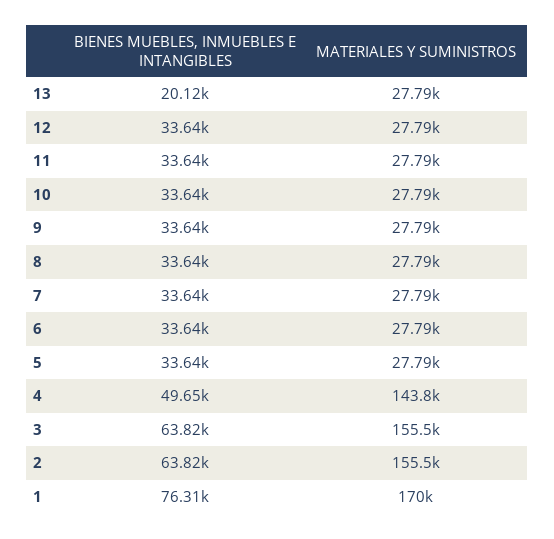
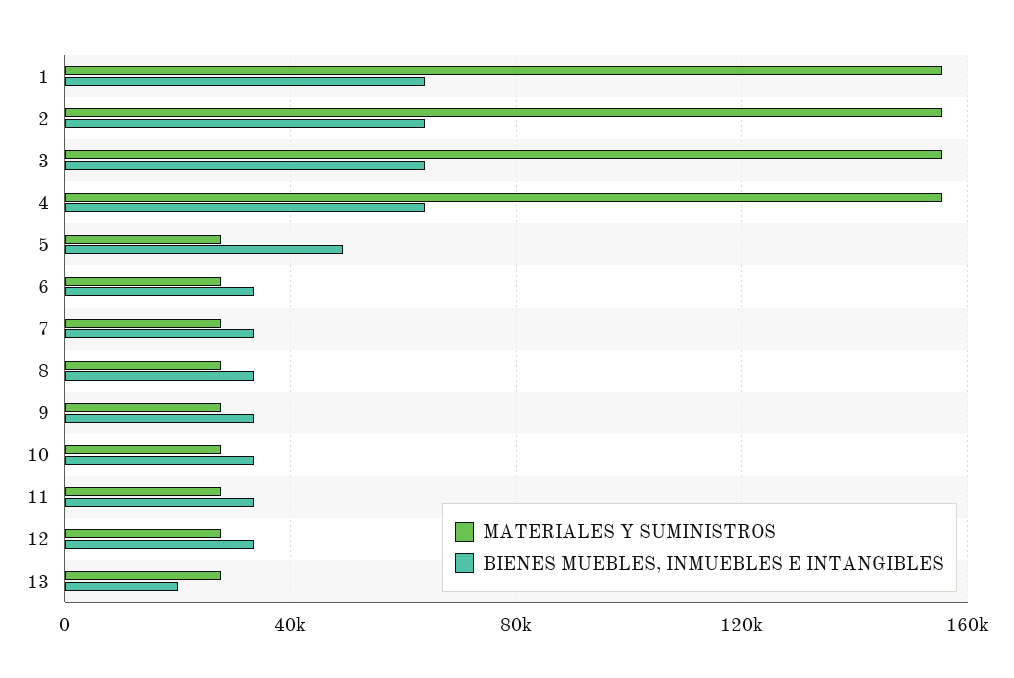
BIENES MUEBLES, INMUEBLES E INTANGIBLES, 5: 33640 -> 50000
BIENES MUEBLES, INMUEBLES E INTANGIBLES, 4: 49650 -> 65000
MATERIALES Y SUMINISTROS, 4: 143800 -> 155000
BIENES MUEBLES, INMUEBLES E INTANGIBLES, 1: 76310 -> 65000
MATERIALES Y SUMINISTROS, 1: 170000 -> 155000

